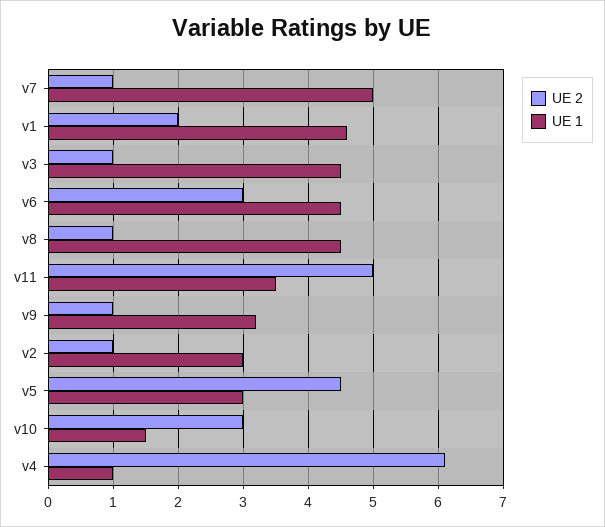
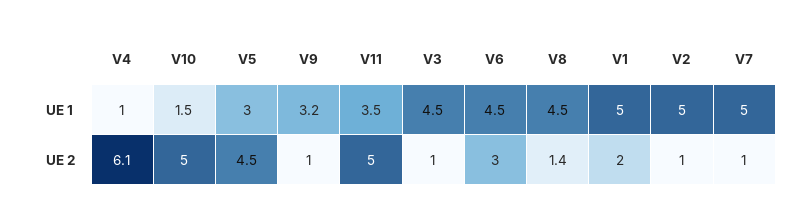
UE 1, v1: 4.6 -> 5
UE 2, v8: 1 -> 1.4
UE 1, v2: 3 -> 5
UE 2, v10: 3 -> 5

